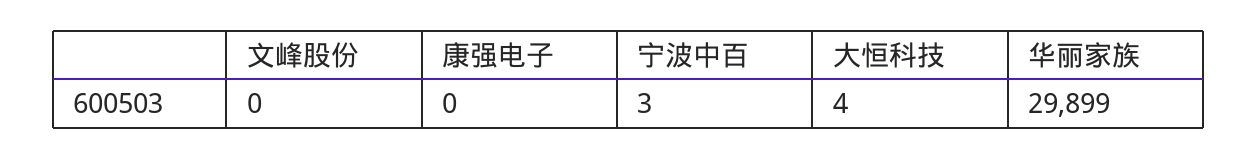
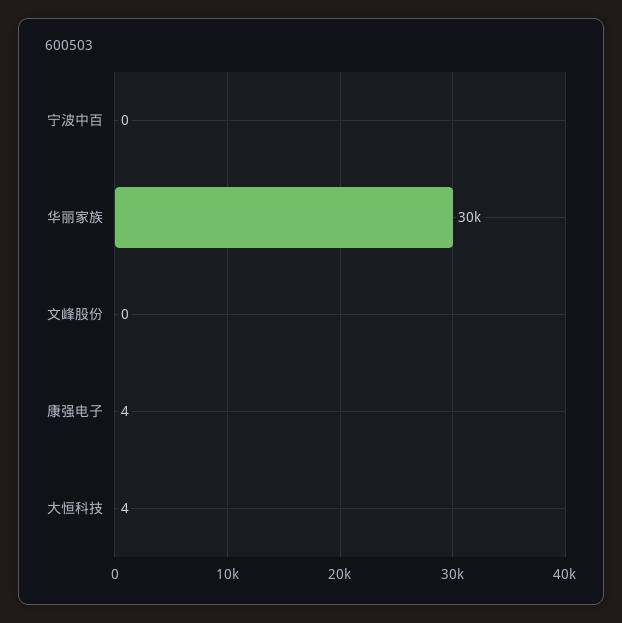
康强电子: 0 -> 4
宁波中百: 3 -> 0

